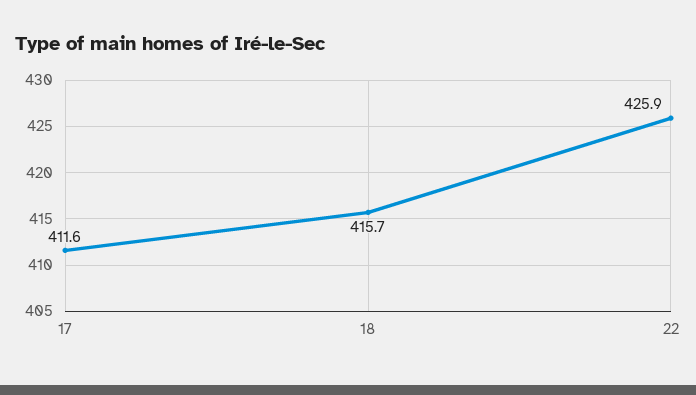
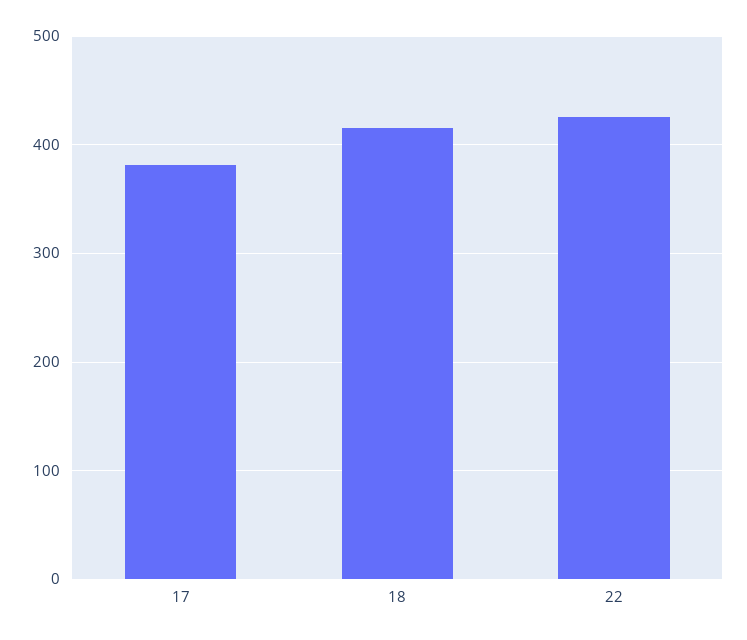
17: 411.6 -> 380

